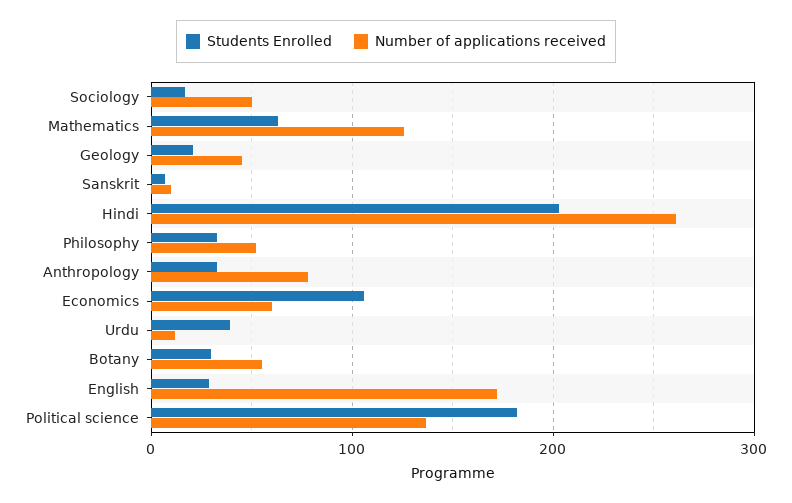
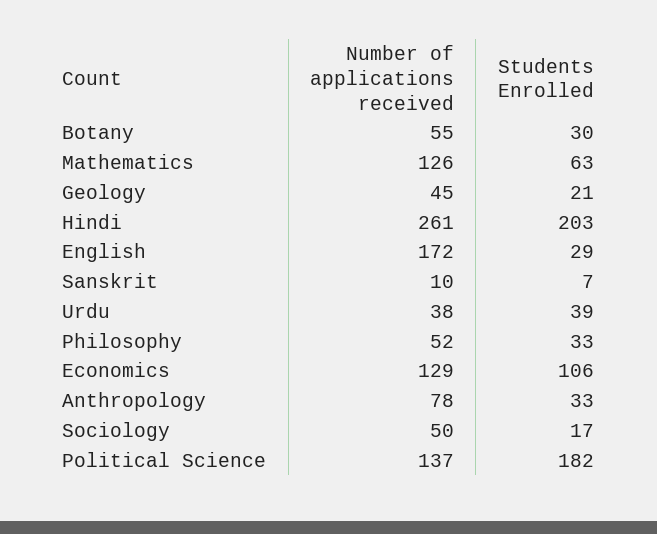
Number of applications received, Economics: 60 -> 129
Number of applications received, Urdu: 10 -> 38

